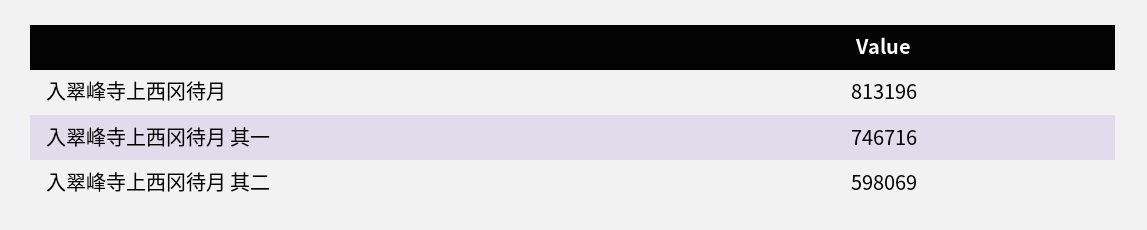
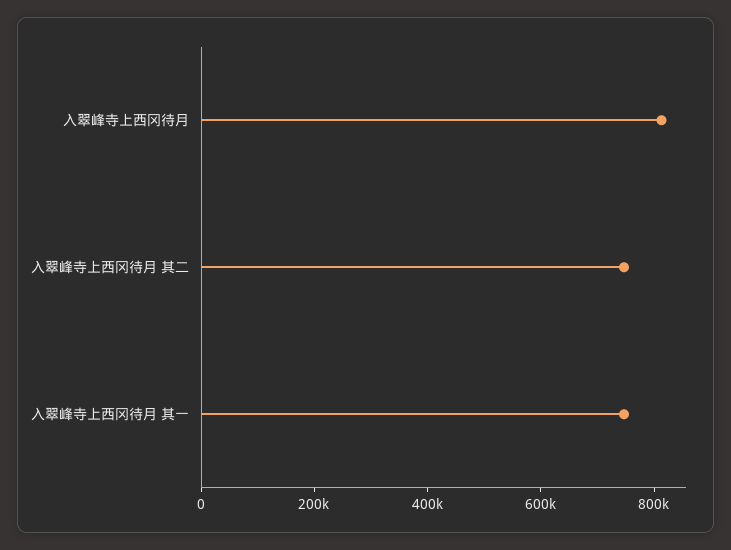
入翠峰寺上西冈待月 其二: 598069 -> 750000

